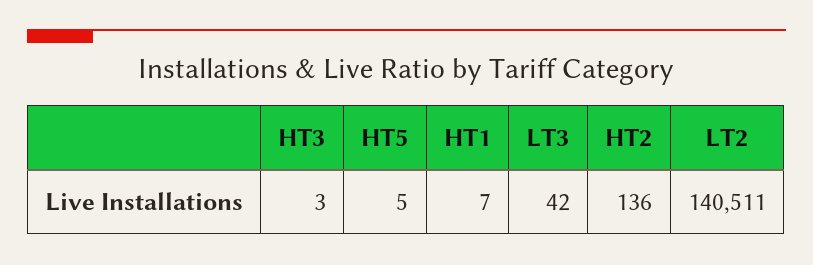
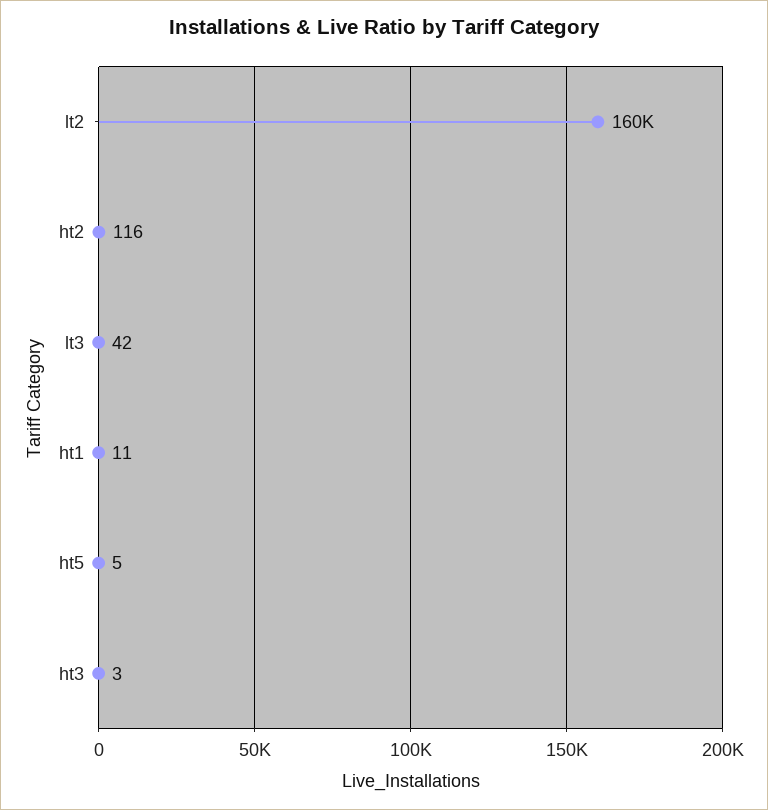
HT1: 7 -> 11
HT2: 136 -> 116
LT2: 140511 -> 160000

